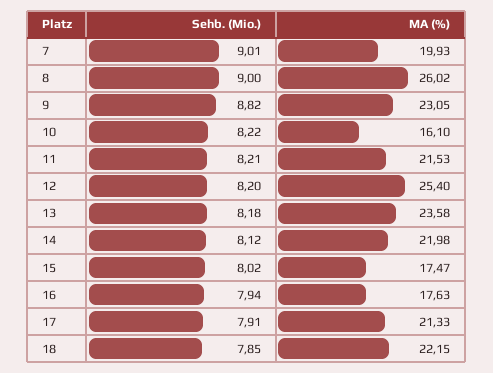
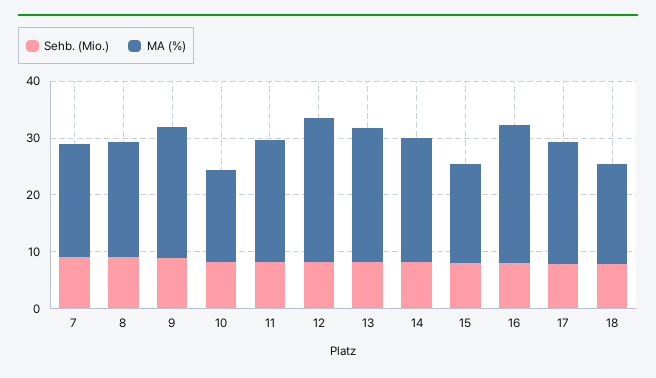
MA (%), 8: 26.02 -> 20
MA (%), 16: 17.63 -> 24
MA (%), 18: 22.15 -> 18

